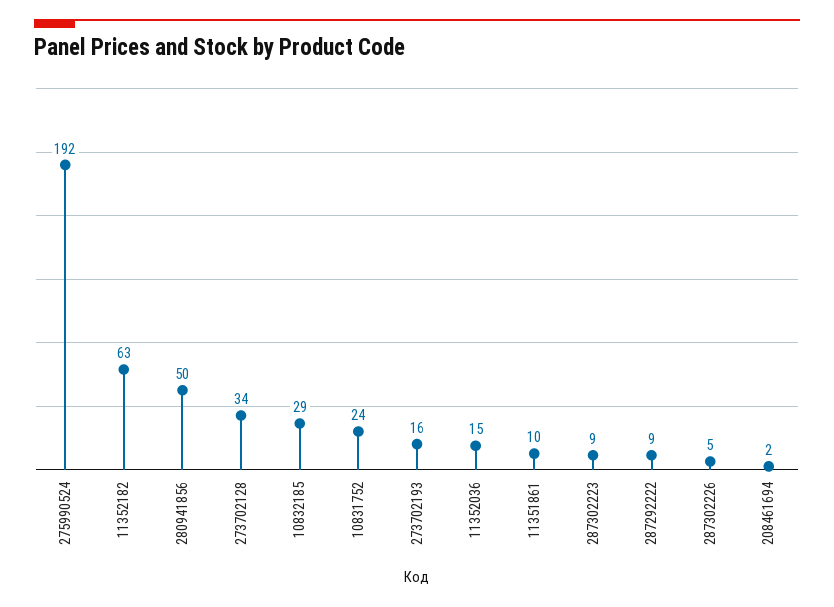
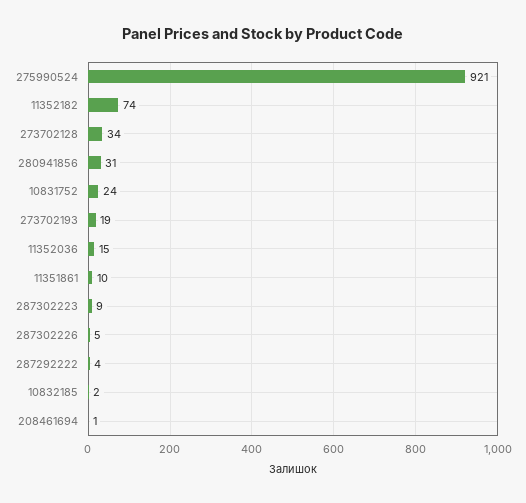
275990524: 192 -> 921
11352182: 63 -> 74
280941856: 50 -> 31
10832185: 29 -> 2
273702193: 16 -> 19
287292222: 9 -> 4
208461694: 2 -> 1

